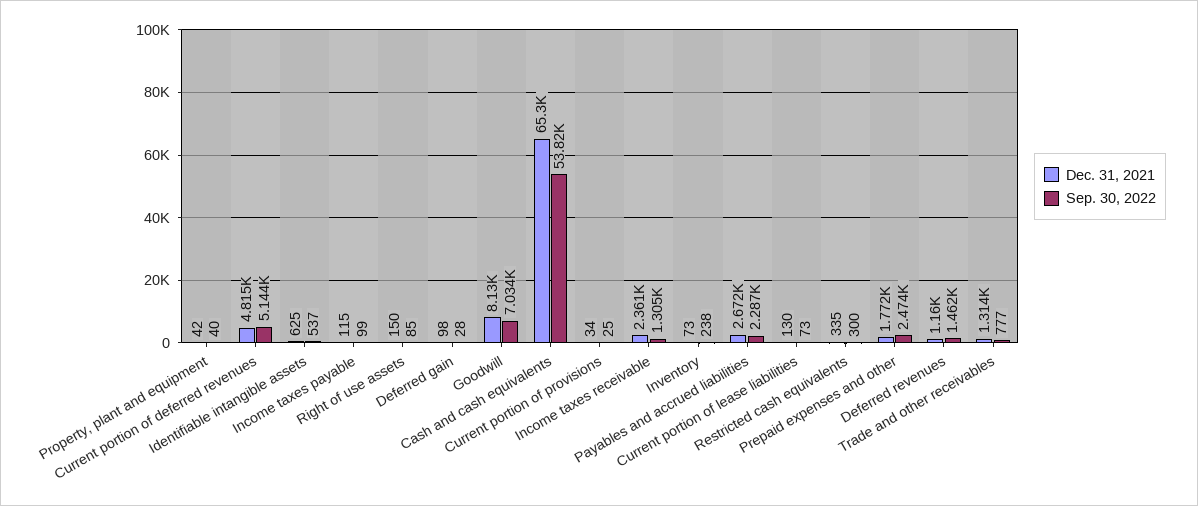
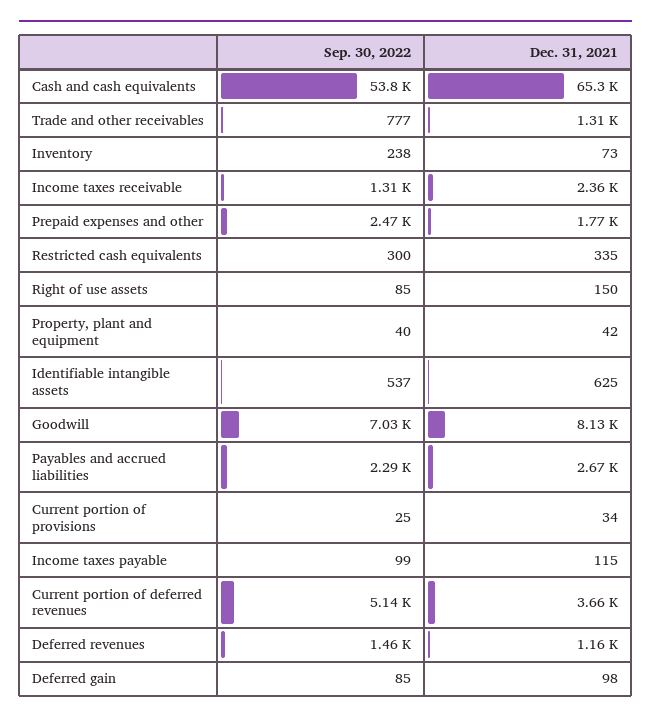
Dec. 31, 2021, Current portion of deferred revenues: 4815 -> 3660
Sep. 30, 2022, Deferred gain: 28 -> 85
Dec. 31, 2021, Current portion of lease liabilities: 130 -> none
Sep. 30, 2022, Current portion of lease liabilities: 73 -> none

